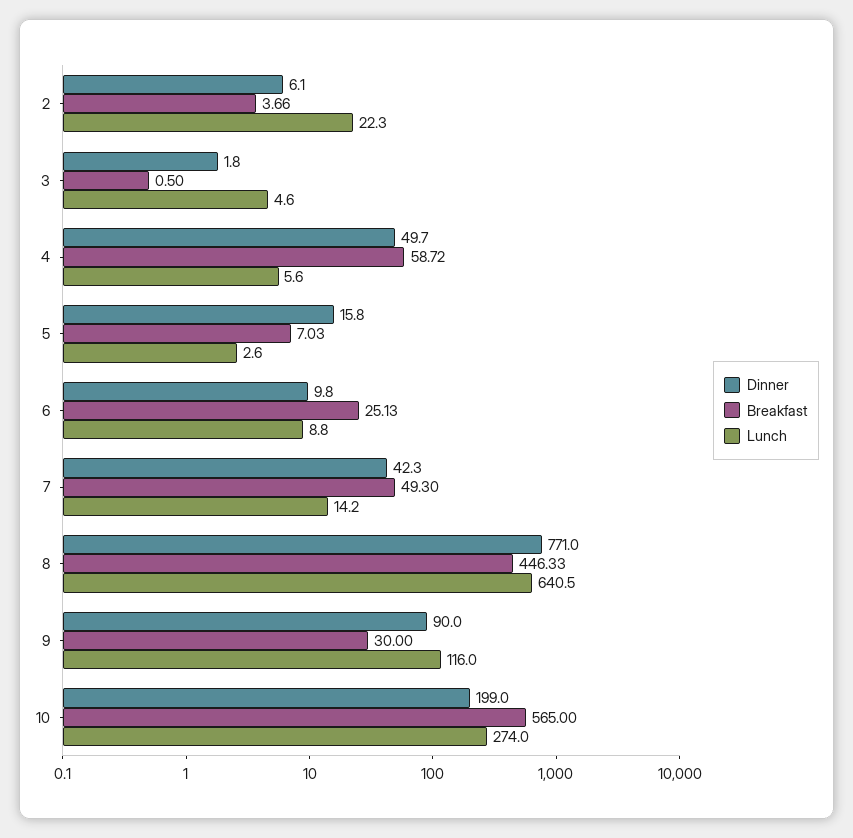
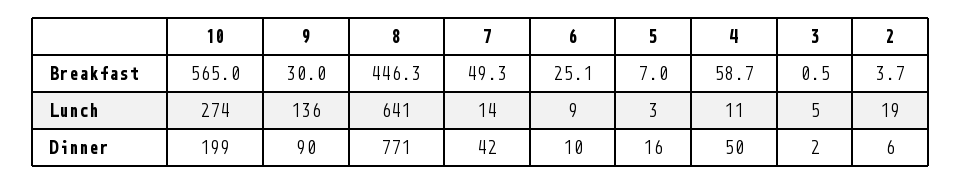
Lunch, 2: 22.3 -> 19
Lunch, 4: 5.6 -> 11
Lunch, 9: 116 -> 136

